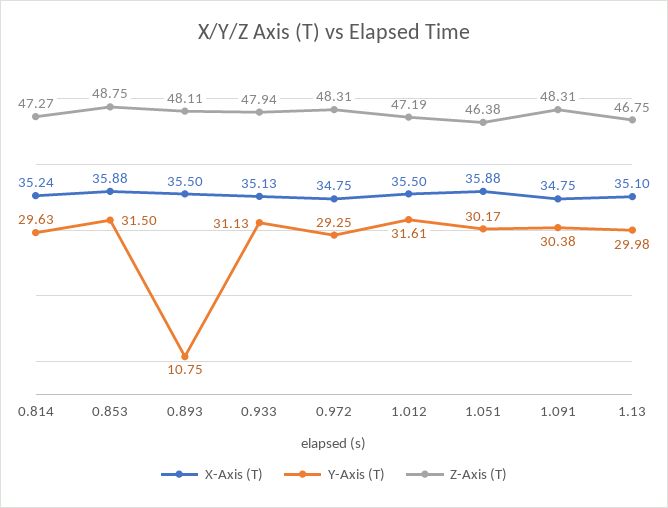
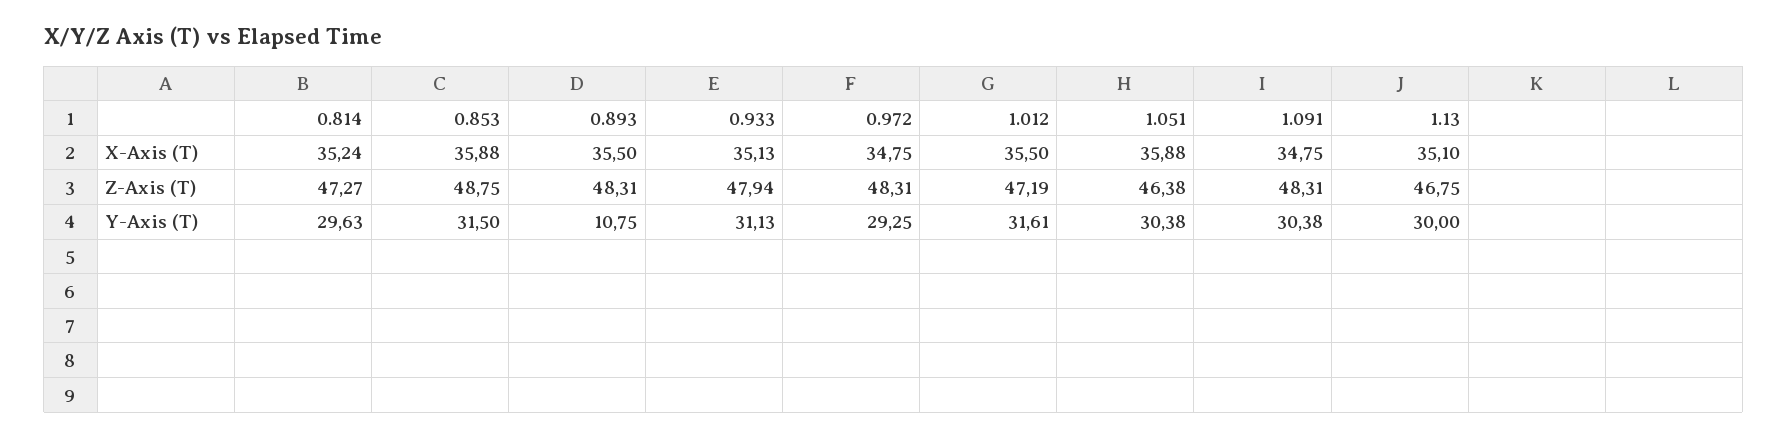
Z-Axis (T), 0.893: 48.11 -> 48.31
Y-Axis (T), 1.051: 30.17 -> 30.38
Y-Axis (T), 1.13: 29.98 -> 30

